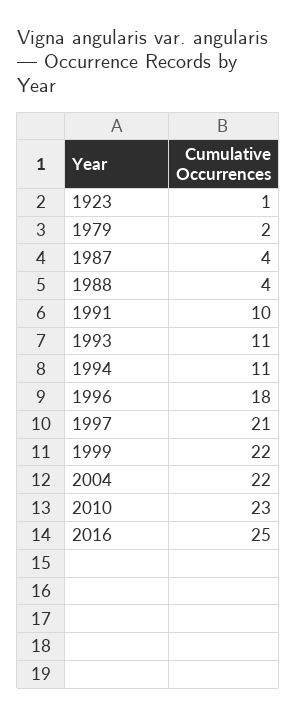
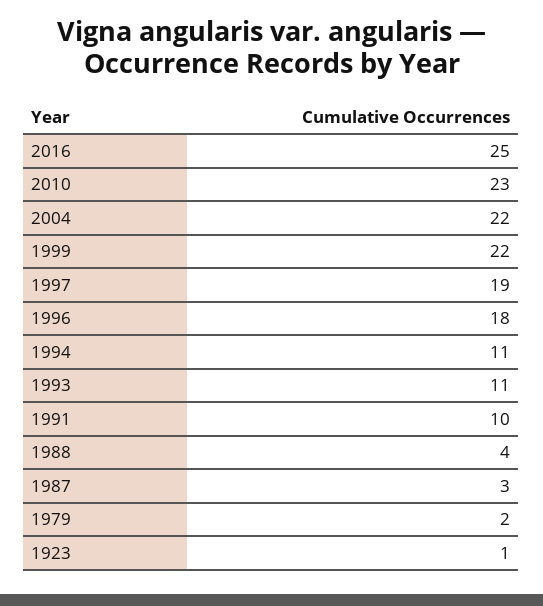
1987: 4 -> 3
1997: 21 -> 19

